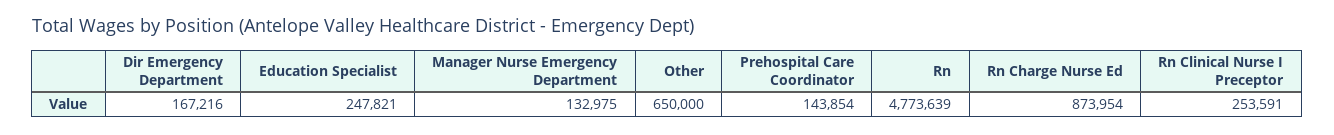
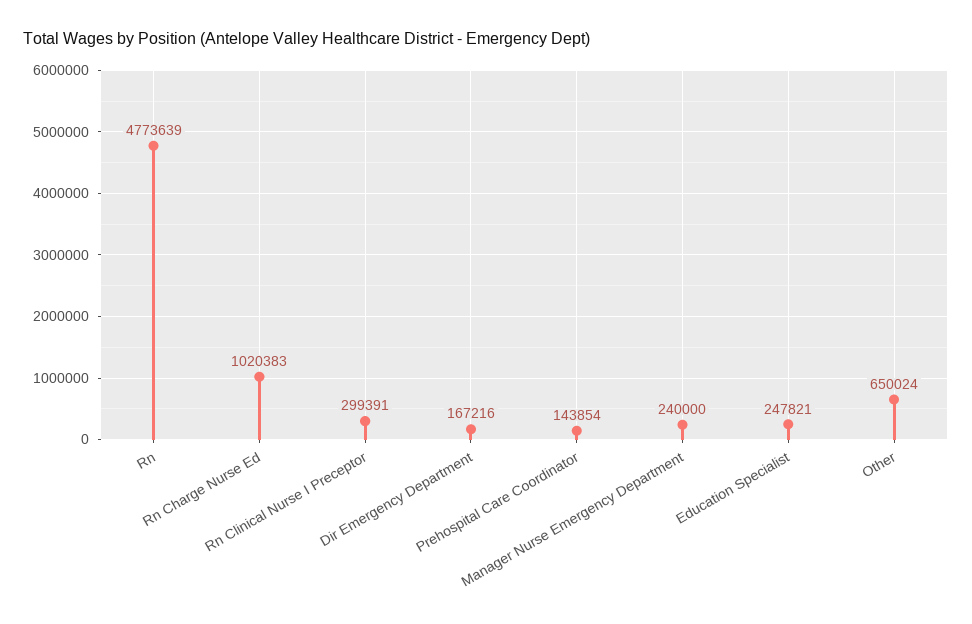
Manager Nurse Emergency Department: 132975 -> 240000
Other: 650000 -> 650024
Rn Charge Nurse Ed: 873954 -> 1020383
Rn Clinical Nurse I Preceptor: 253591 -> 299391

